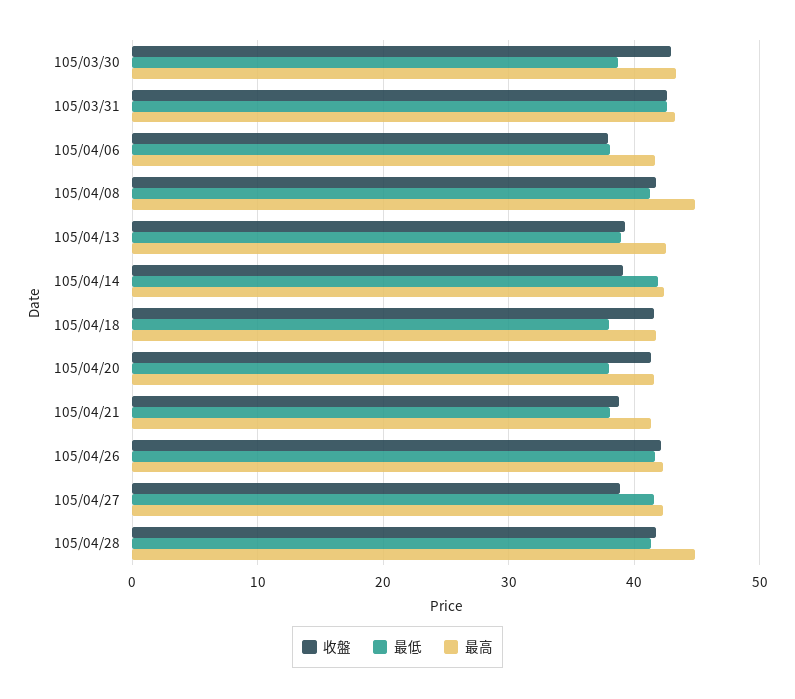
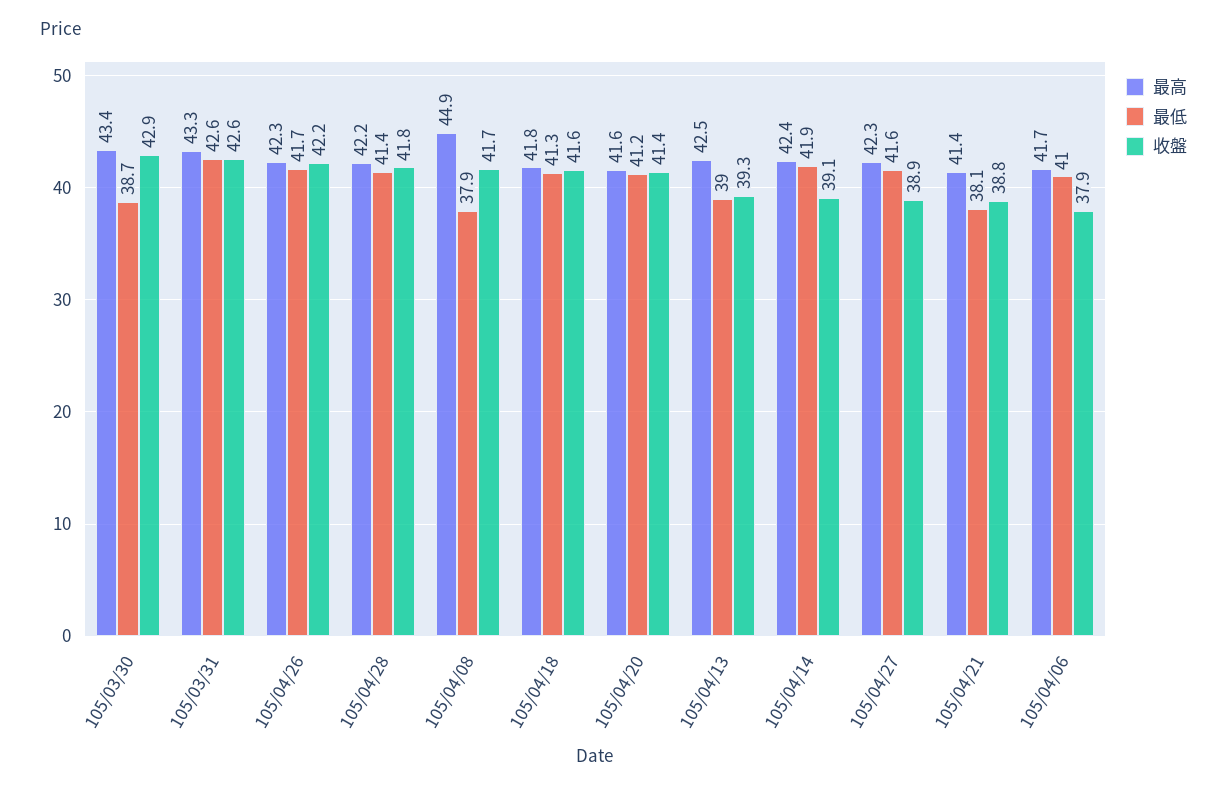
最低, 105/04/06: 38 -> 41
最低, 105/04/08: 41 -> 37.9
最低, 105/04/18: 38 -> 41.3
最低, 105/04/20: 38 -> 41.2
最高, 105/04/28: 45 -> 42.2

